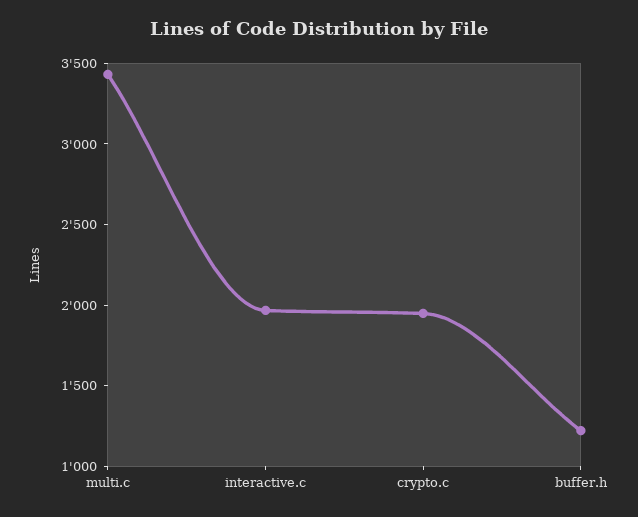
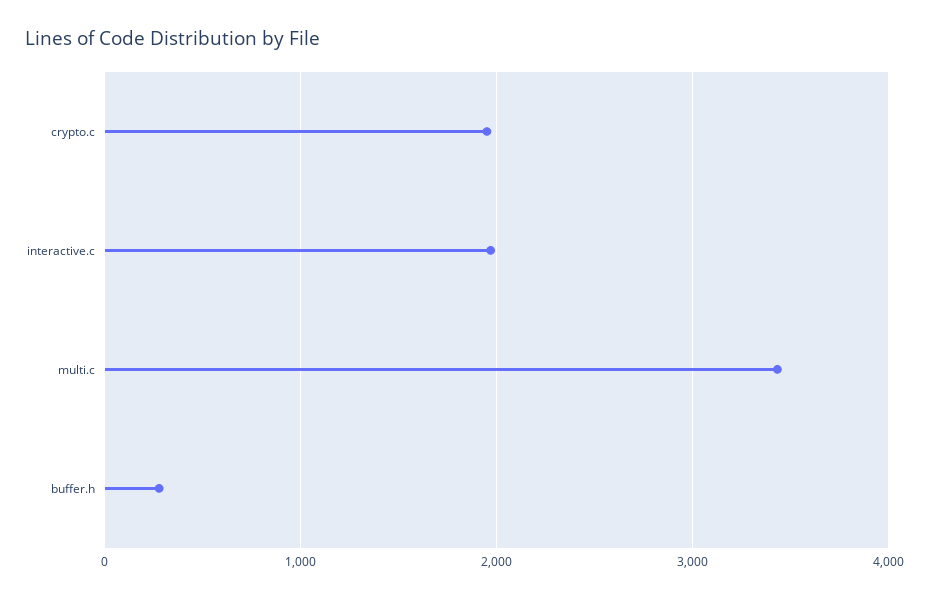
buffer.h: 1200 -> 300

